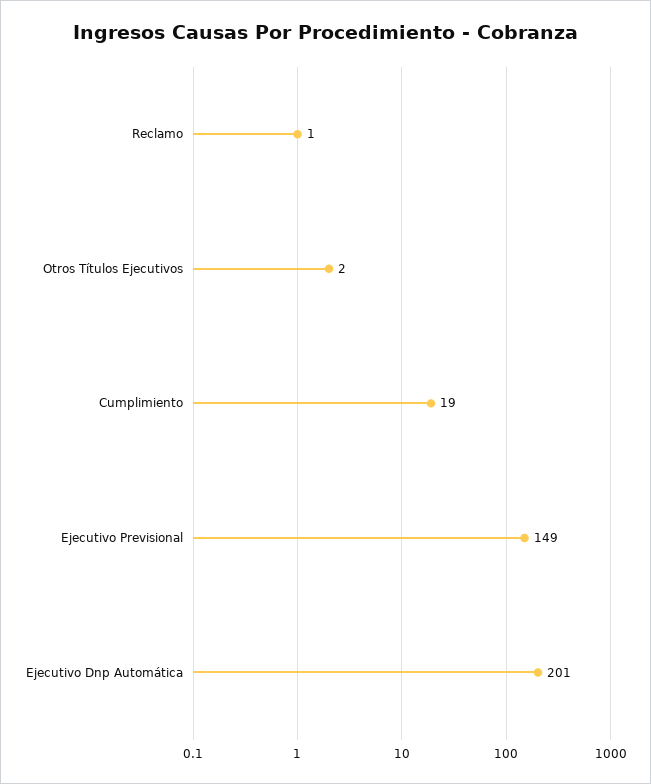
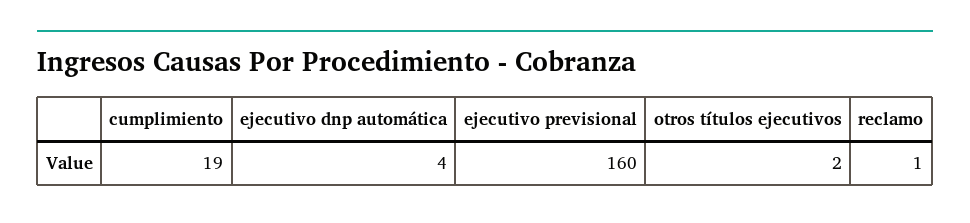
Ejecutivo Previsional: 149 -> 160
Ejecutivo Dnp Automática: 201 -> 4

